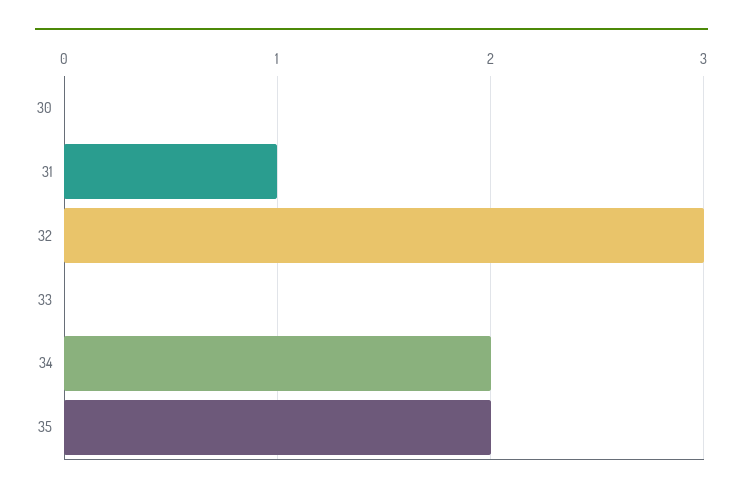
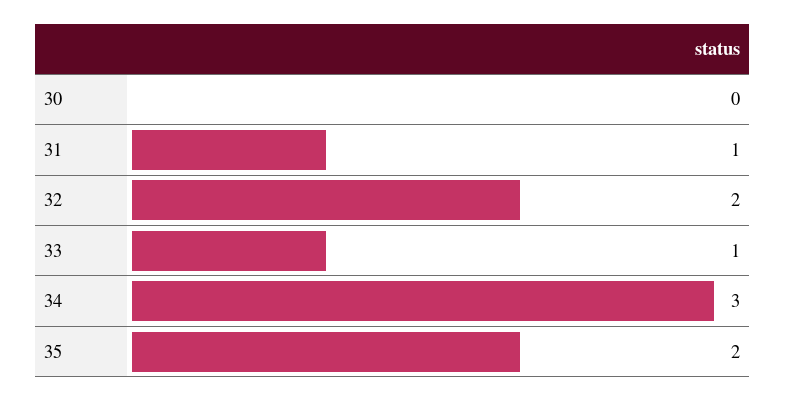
32: 3 -> 2
33: 0 -> 1
34: 2 -> 3

